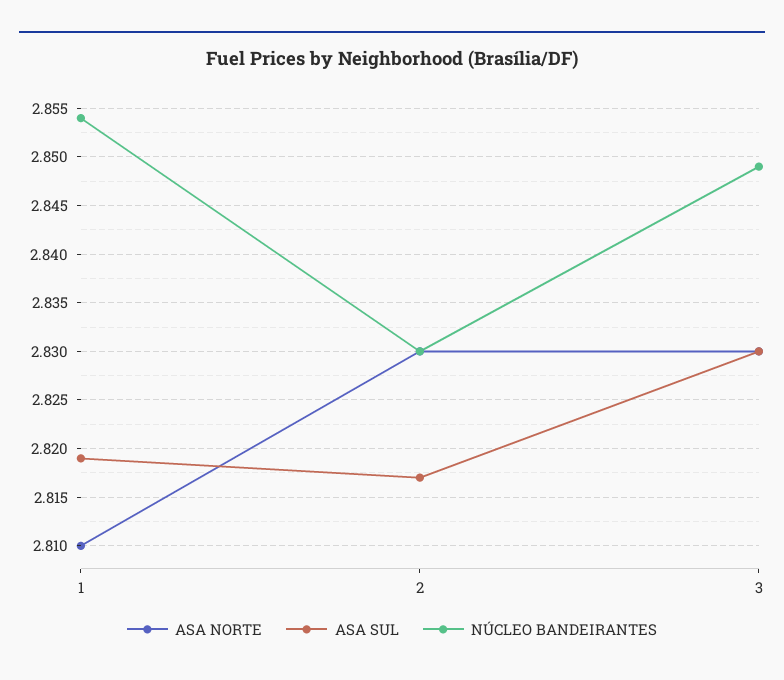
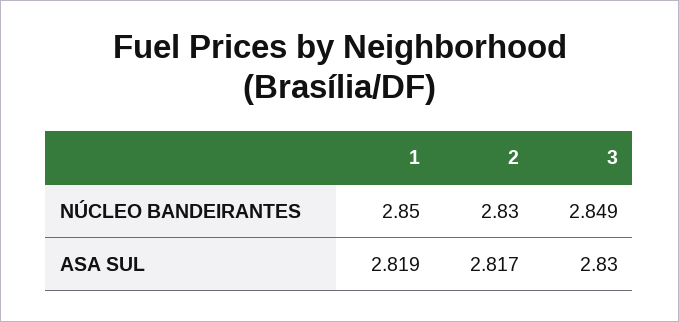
ASA NORTE, 1: 2.81 -> none
NÚCLEO BANDEIRANTES, 1: 2.854 -> 2.85
ASA NORTE, 2: 2.83 -> none
ASA NORTE, 3: 2.83 -> none

